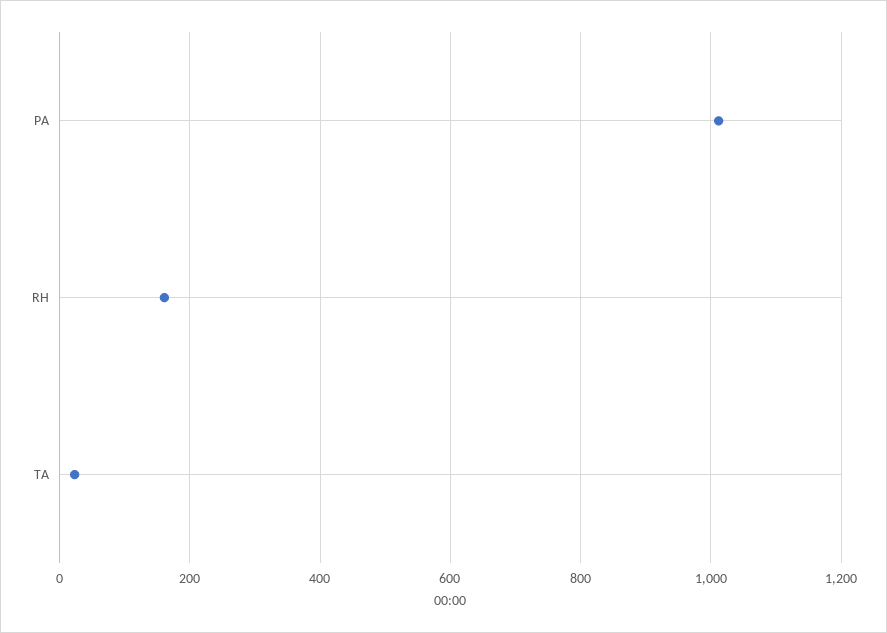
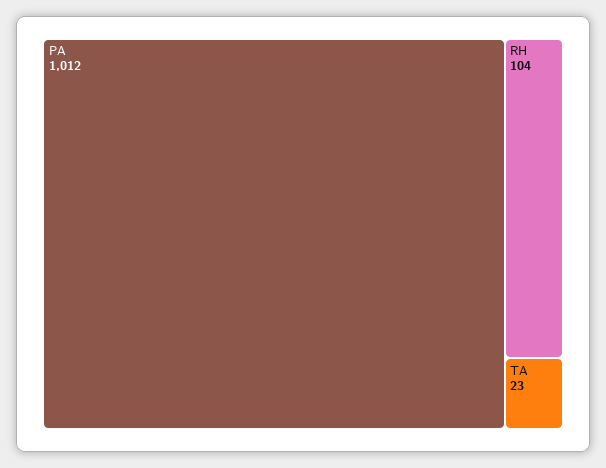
RH: 160 -> 104

